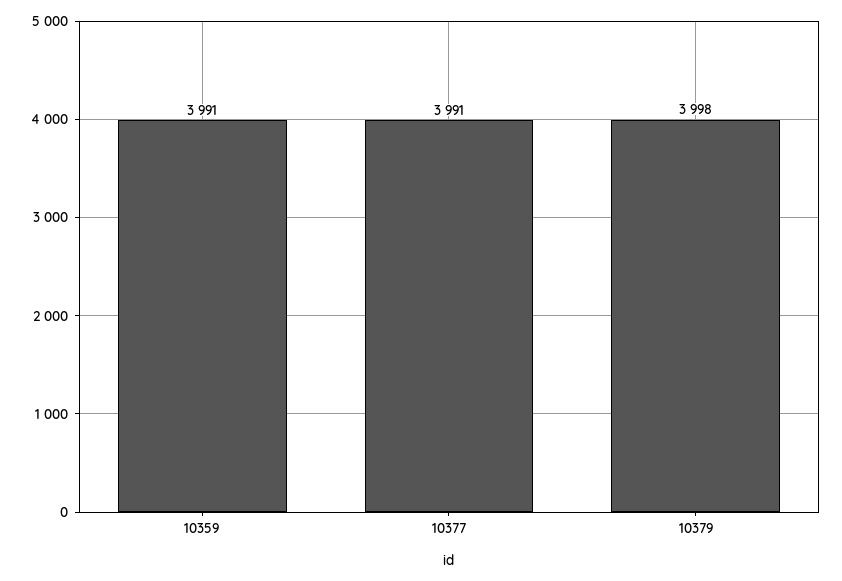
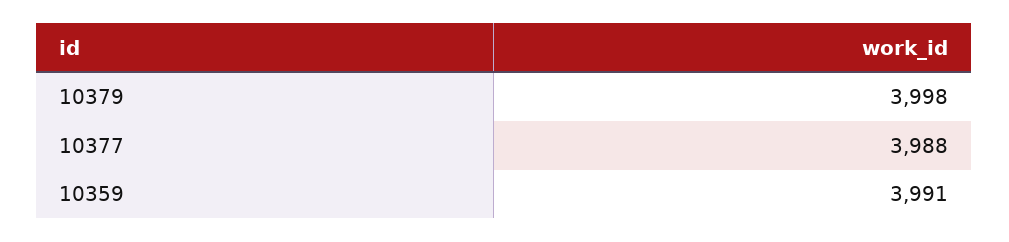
10377: 3991 -> 3988

